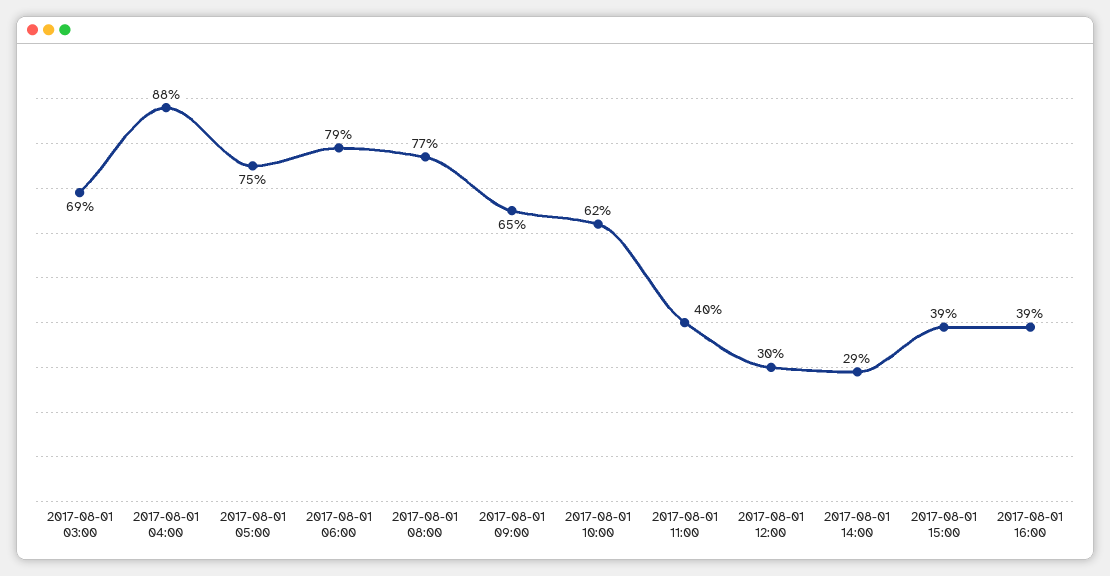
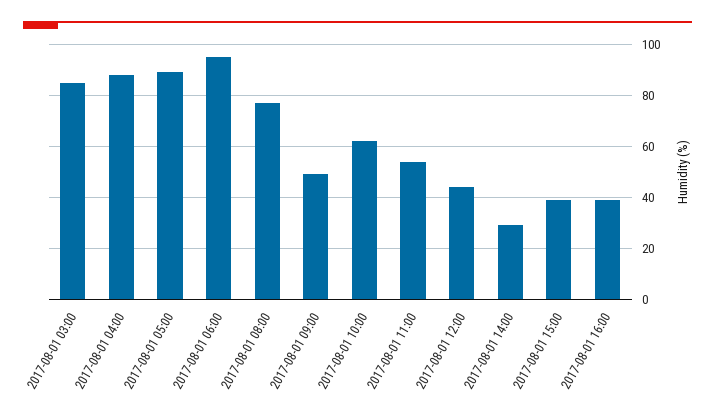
2017-08-01 03:00: 69 -> 85
2017-08-01 05:00: 75 -> 90
2017-08-01 06:00: 79 -> 95
2017-08-01 09:00: 65 -> 50
2017-08-01 11:00: 40 -> 55
2017-08-01 12:00: 30 -> 45

